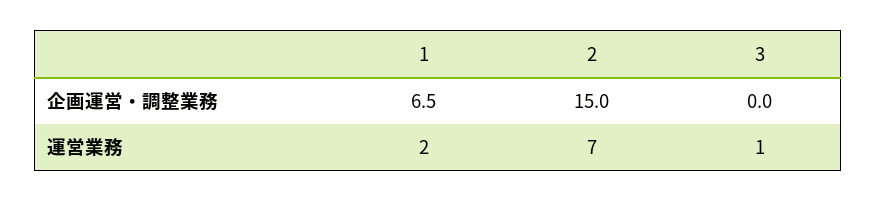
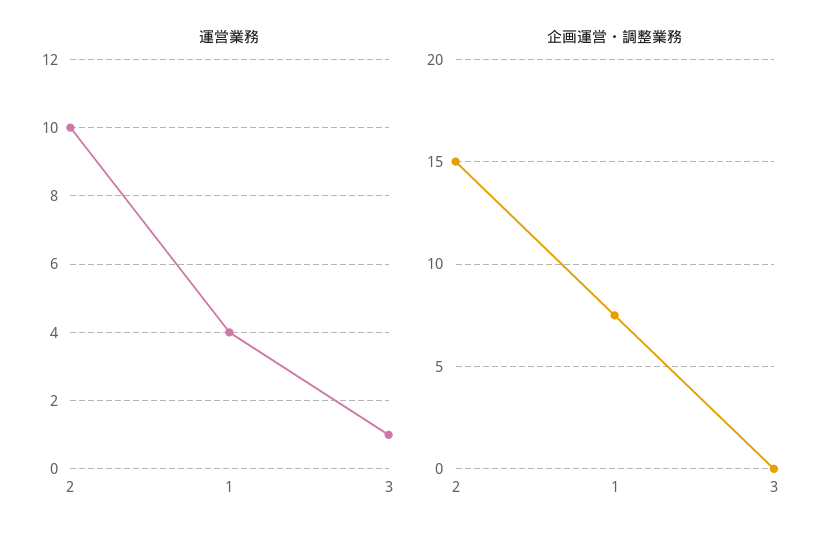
企画運営・調整業務, 1: 6.5 -> 7.5
運営業務, 1: 2 -> 4
運営業務, 2: 7 -> 10

